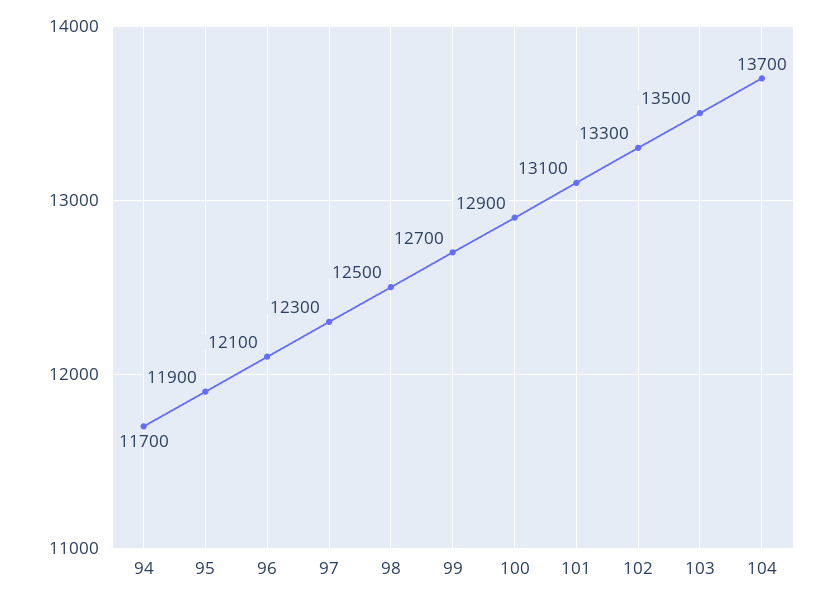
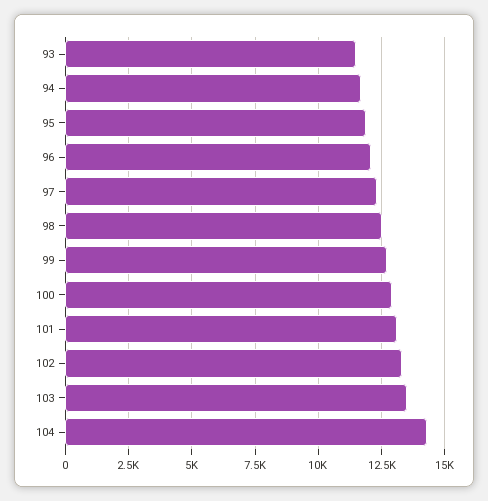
104: 13700 -> 14250
93: none -> 11500

